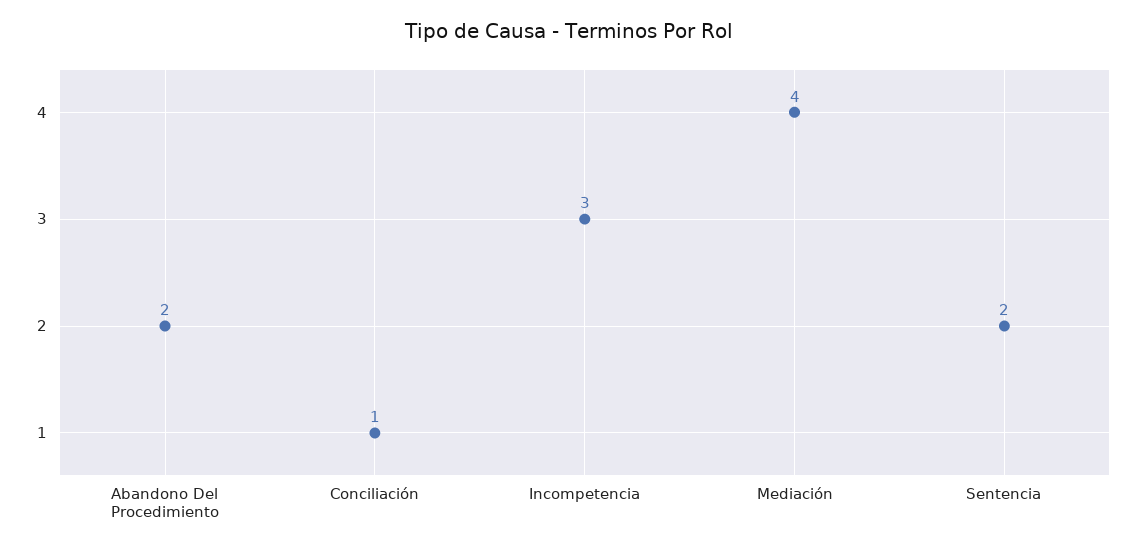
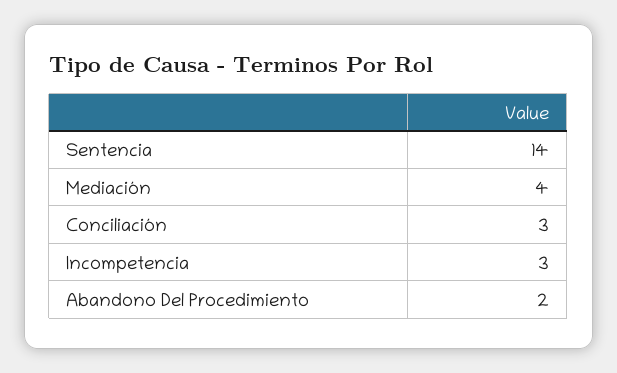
Conciliación: 1 -> 3
Sentencia: 2 -> 14

